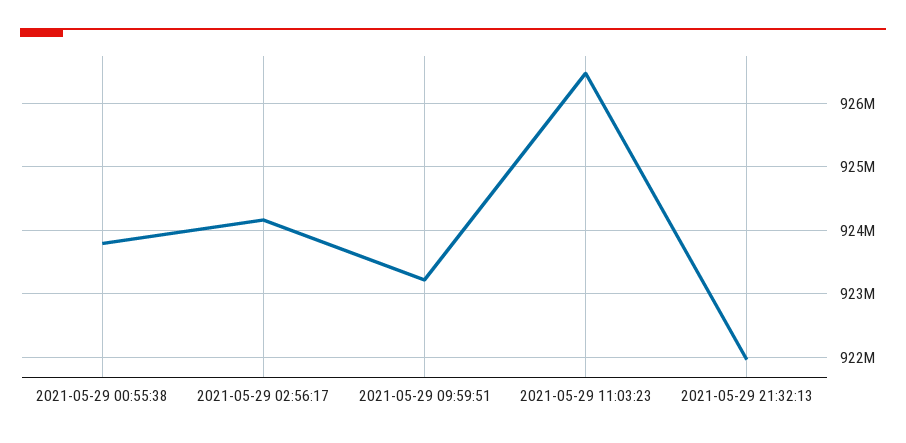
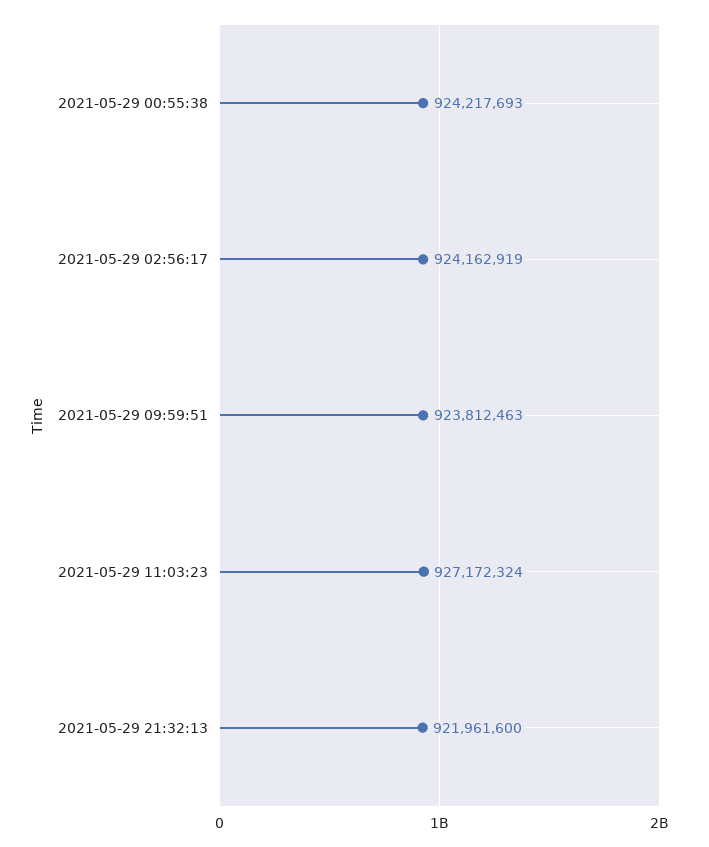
2021-05-29 00:55:38: 923800000 -> 924217693
2021-05-29 09:59:51: 923200000 -> 923812463
2021-05-29 11:03:23: 926500000 -> 927172324

